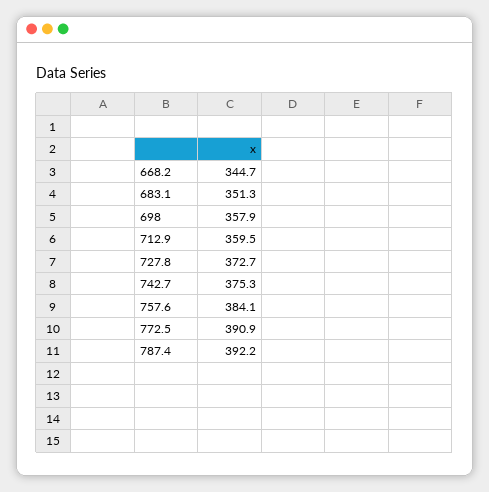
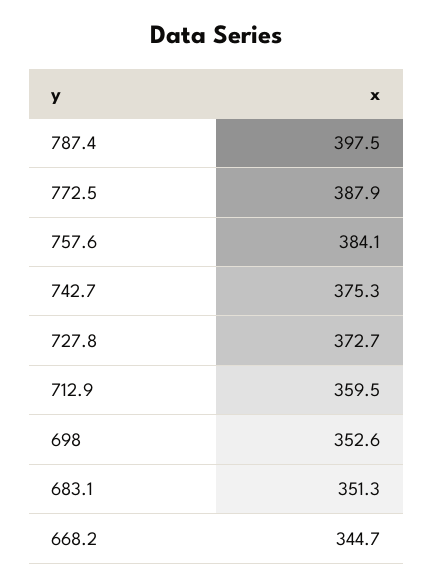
698: 357.9 -> 352.6
772.5: 390.9 -> 387.9
787.4: 392.2 -> 397.5

